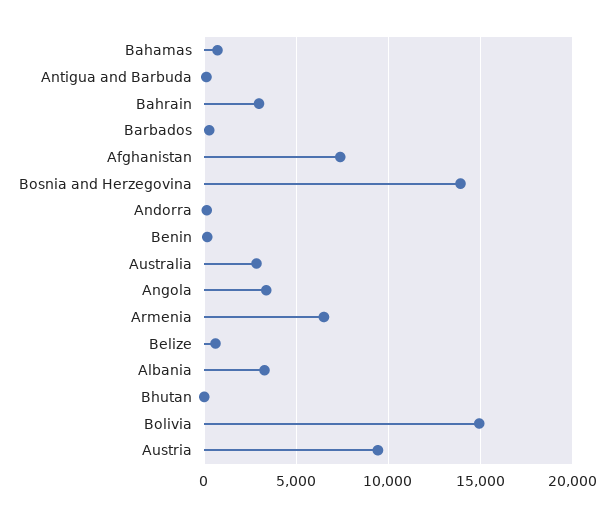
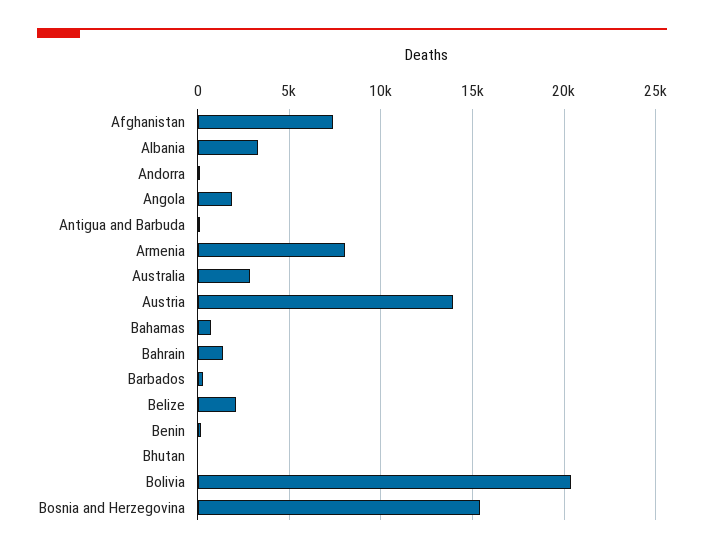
Bahrain: 3000 -> 1500
Bosnia and Herzegovina: 14000 -> 15500
Angola: 3500 -> 2000
Armenia: 6500 -> 8000
Belize: 500 -> 2000
Bolivia: 15000 -> 20500
Austria: 9500 -> 14000

